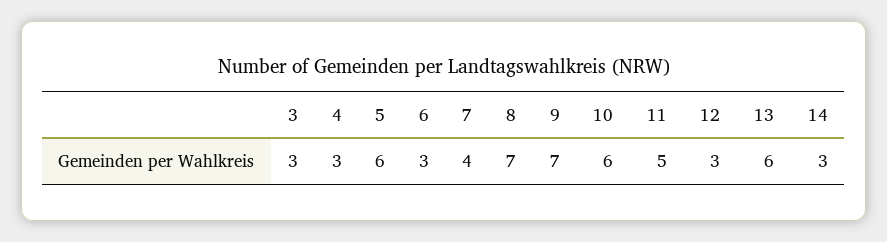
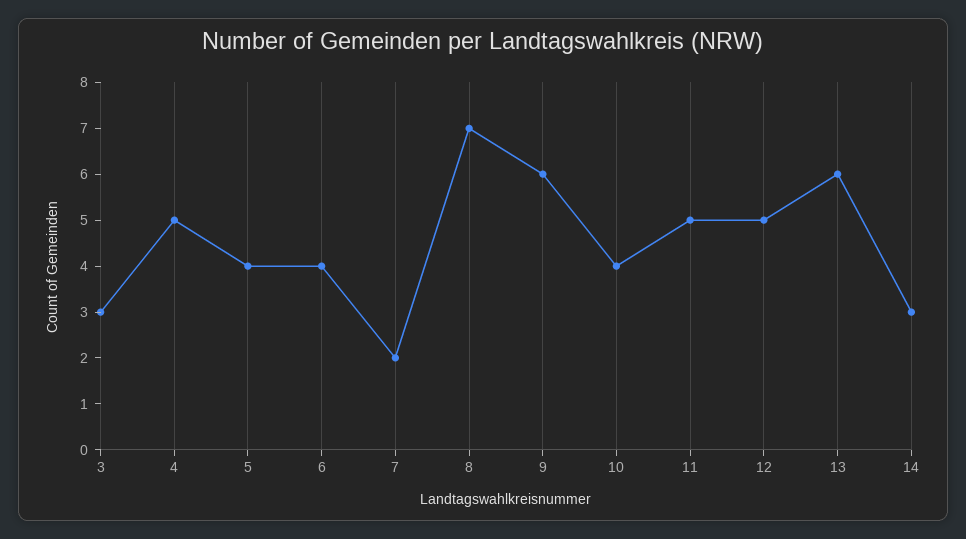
4: 3 -> 5
5: 6 -> 4
6: 3 -> 4
7: 4 -> 2
9: 7 -> 6
10: 6 -> 4
12: 3 -> 5

